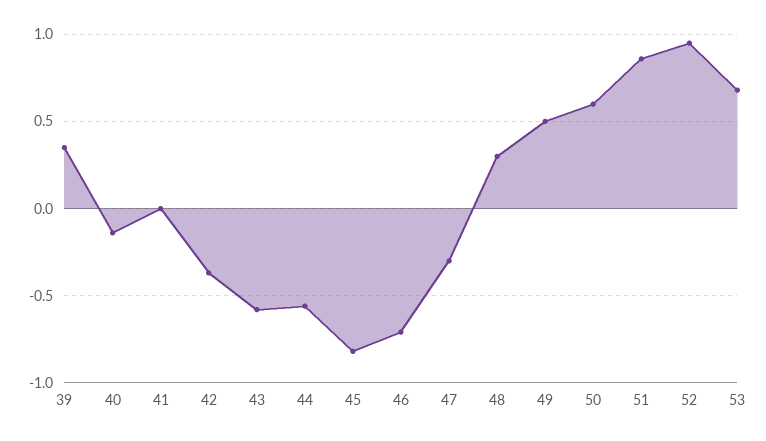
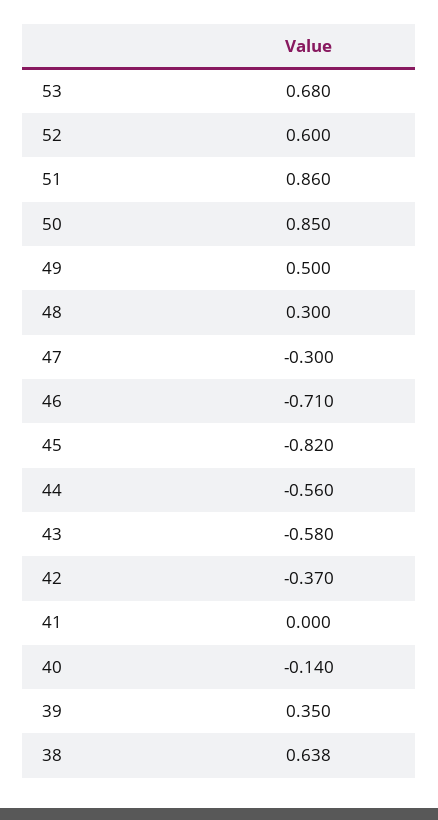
50: 0.6 -> 0.85
52: 0.95 -> 0.6
38: none -> 0.638

